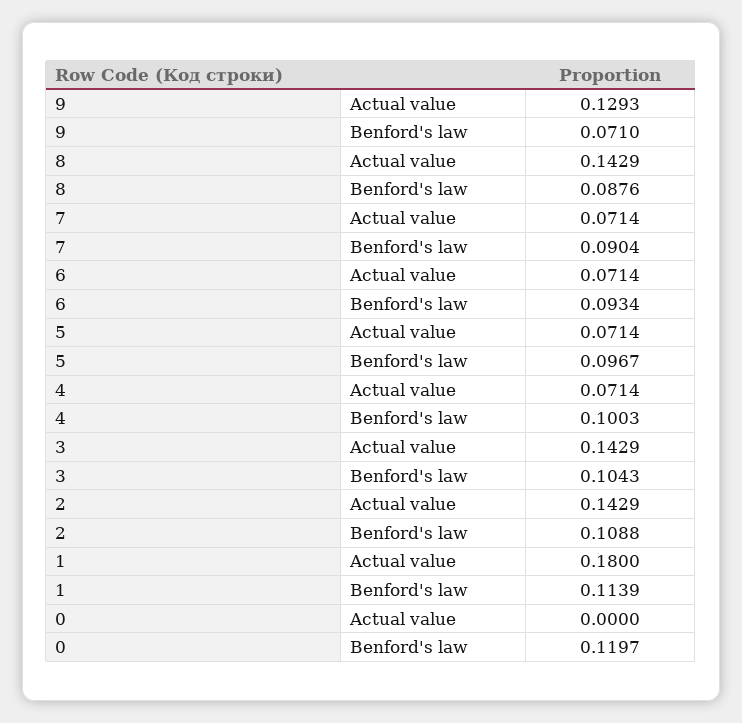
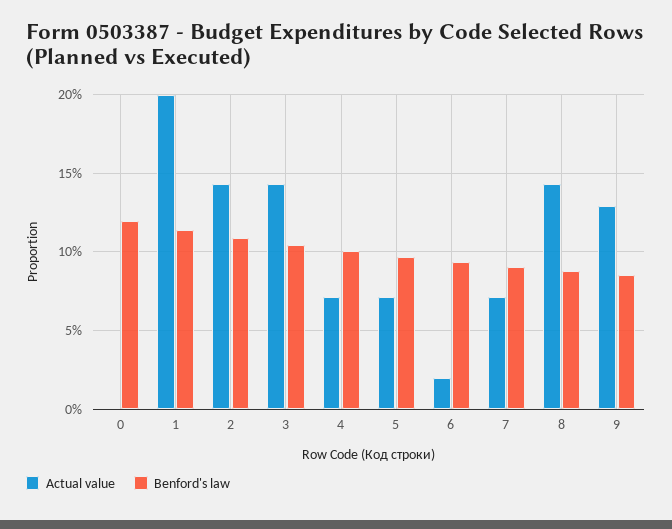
Benford's law, 9: 0.071 -> 0.085
Actual value, 6: 0.0714 -> 0.02
Actual value, 1: 0.18 -> 0.2

